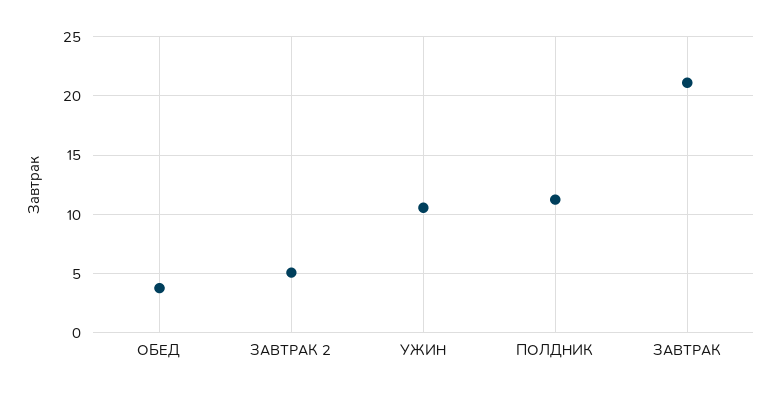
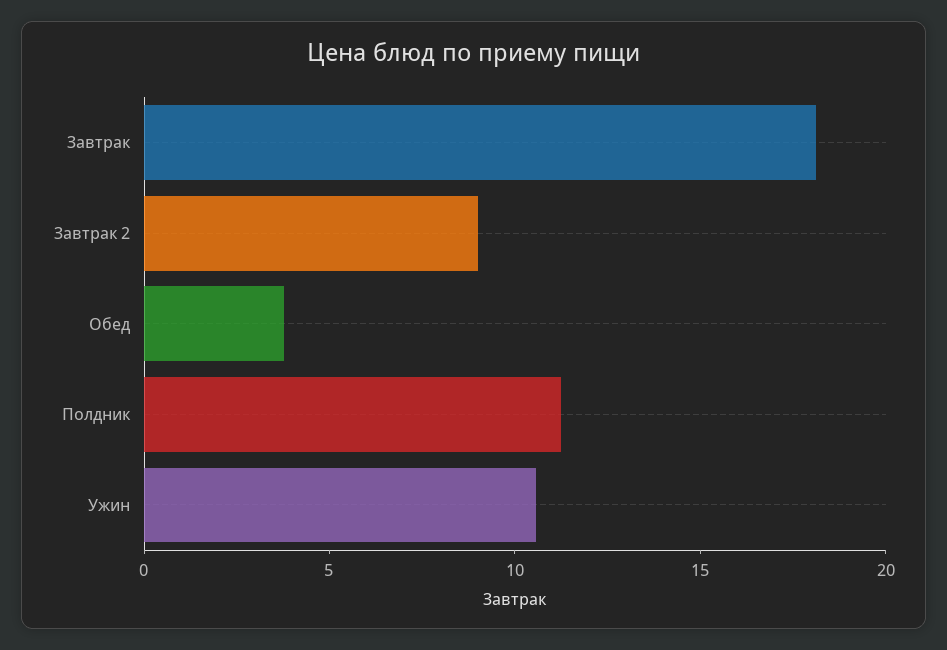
ЗАВТРАК 2: 5 -> 9
ЗАВТРАК: 21 -> 18

